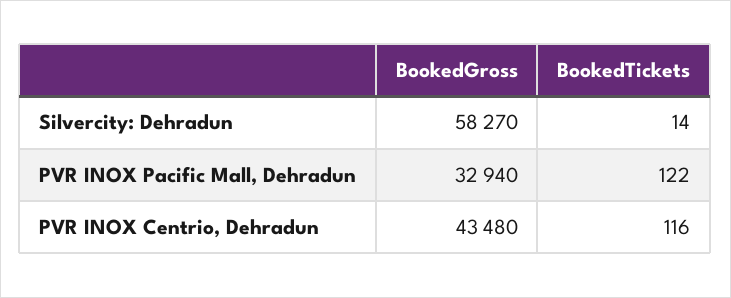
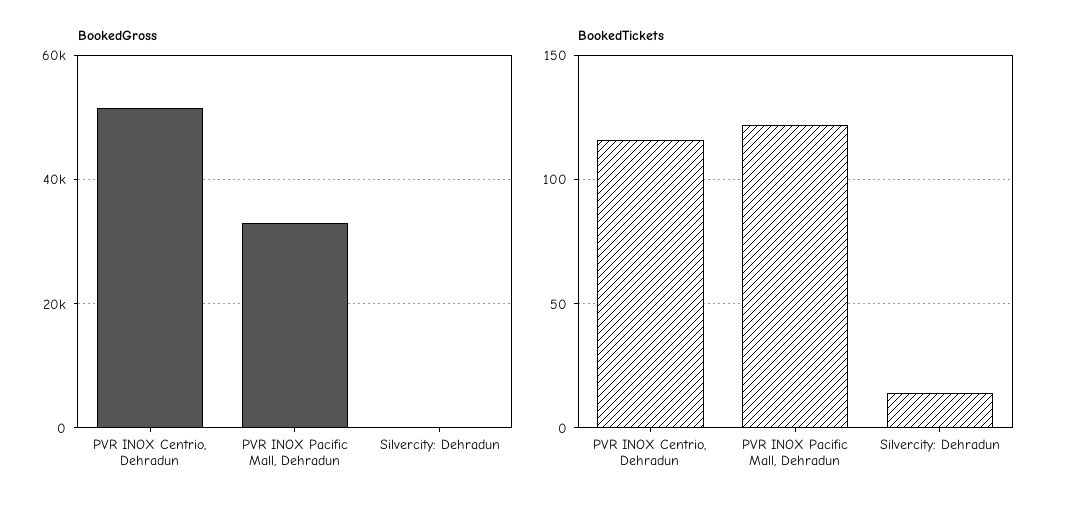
BookedGross, Silvercity: Dehradun: 58270 -> 0
BookedGross, PVR INOX Centrio, Dehradun: 43480 -> 52000

